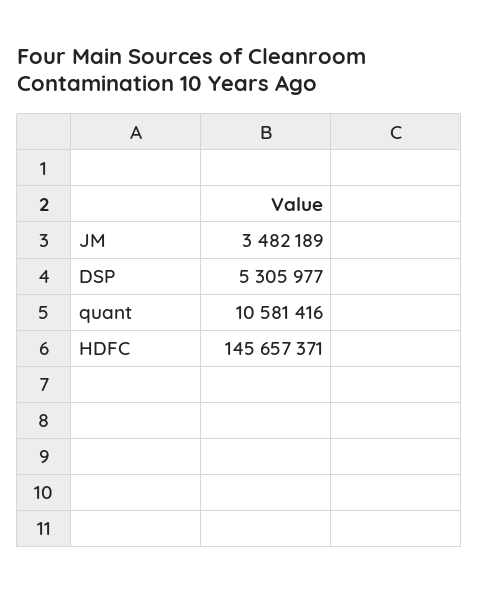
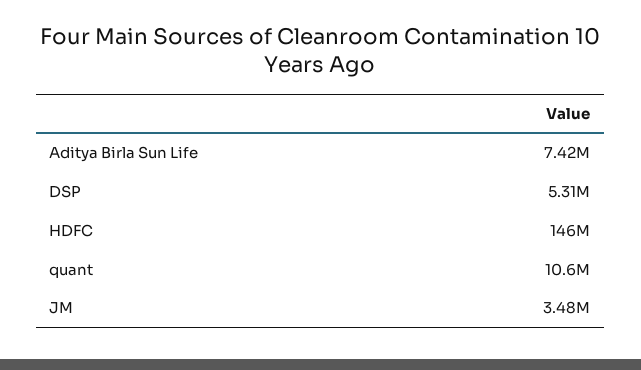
Aditya Birla Sun Life: none -> 7420000

